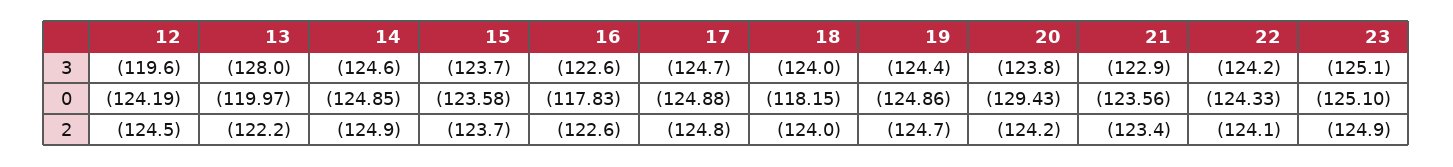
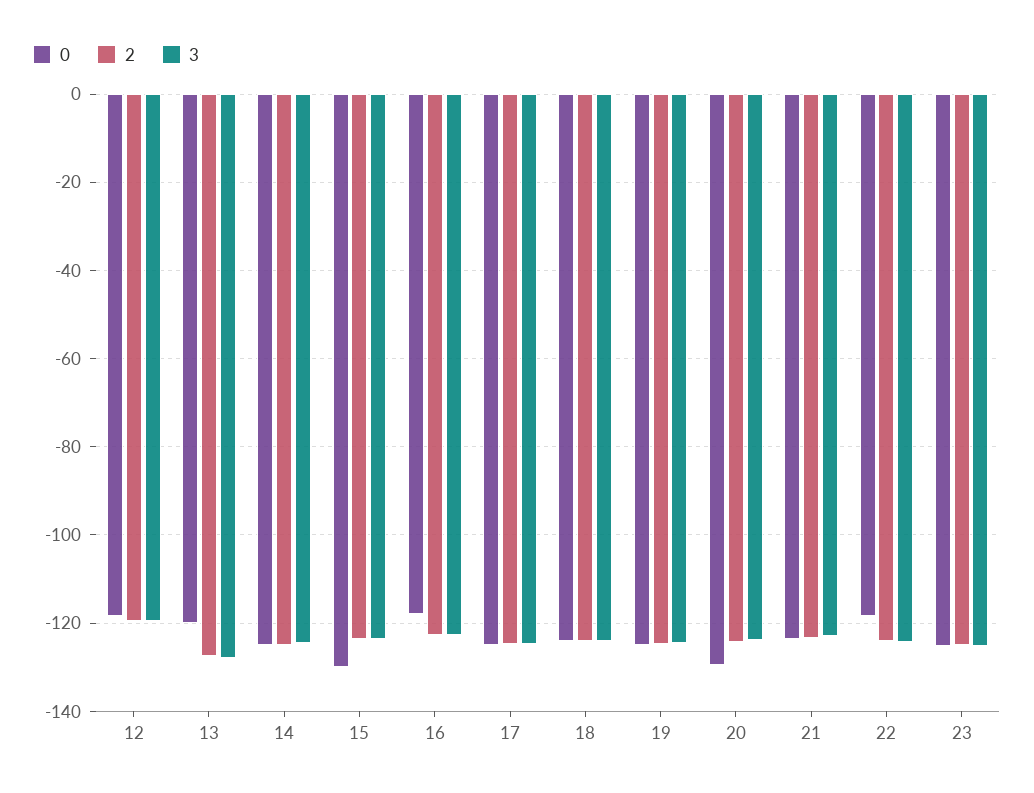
0, 12: -124.19 -> -118
0, 15: -123.58 -> -130
0, 18: -118.15 -> -124
0, 22: -124.33 -> -118
2, 12: -124.5 -> -120
2, 13: -122.2 -> -128

